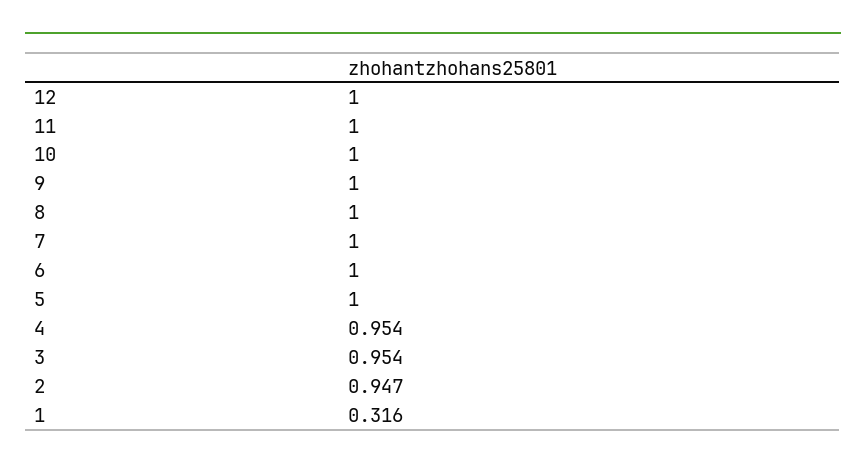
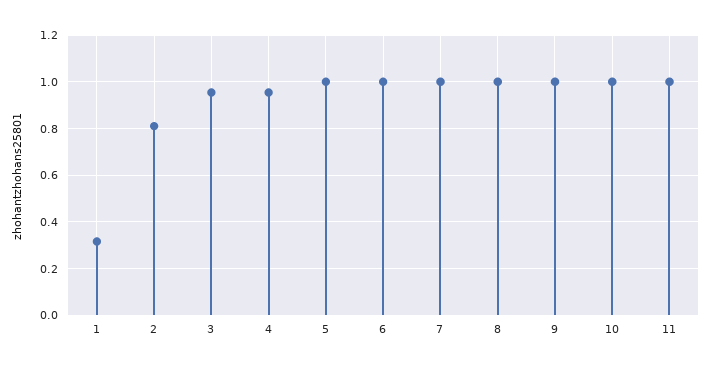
12: 1 -> none
2: 0.947 -> 0.8

